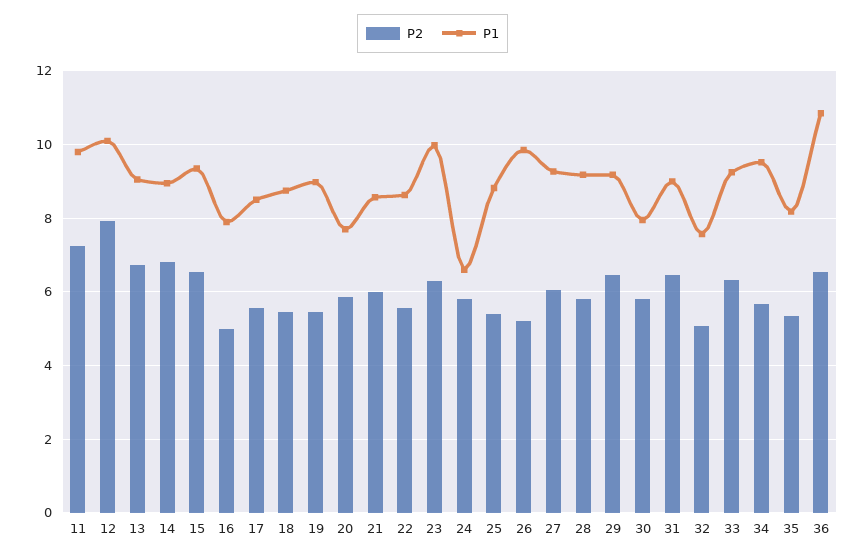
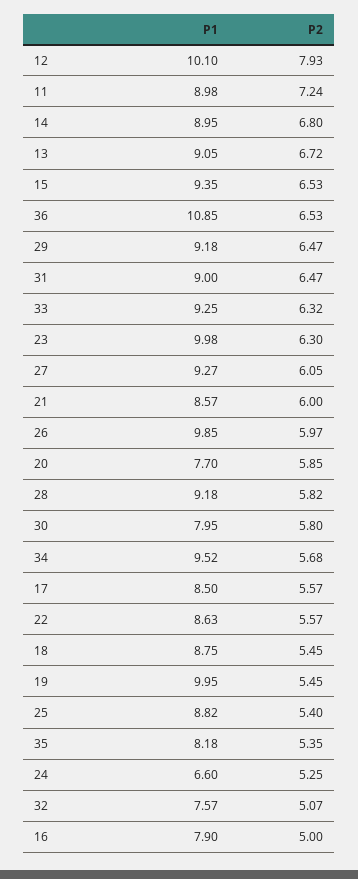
P1, 11: 9.8 -> 8.98
P1, 19: 9 -> 9.95
P2, 24: 5.8 -> 5.25
P2, 26: 5.2 -> 5.97

